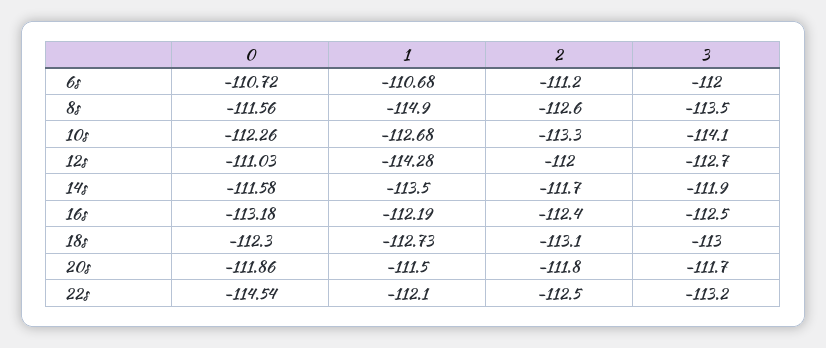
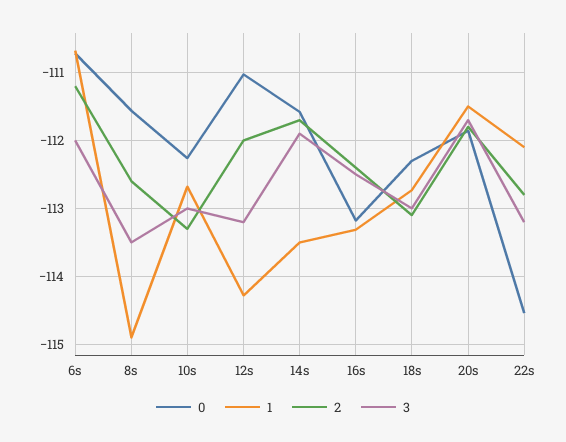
3, 10s: -114.1 -> -113
3, 12s: -112.7 -> -113.2
1, 16s: -112.19 -> -113.3
2, 22s: -112.5 -> -112.8

